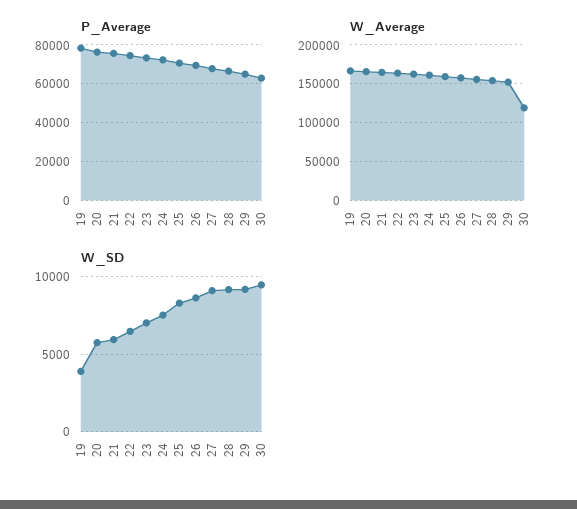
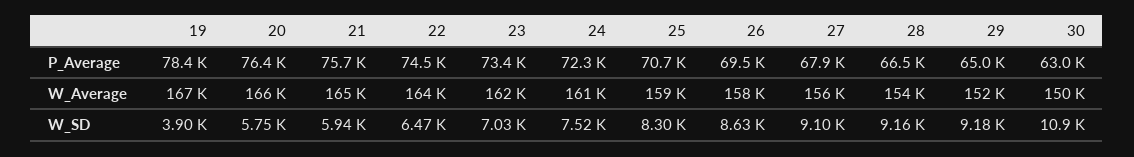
W_Average, 30: 120000 -> 150000
W_SD, 30: 9500 -> 10900

